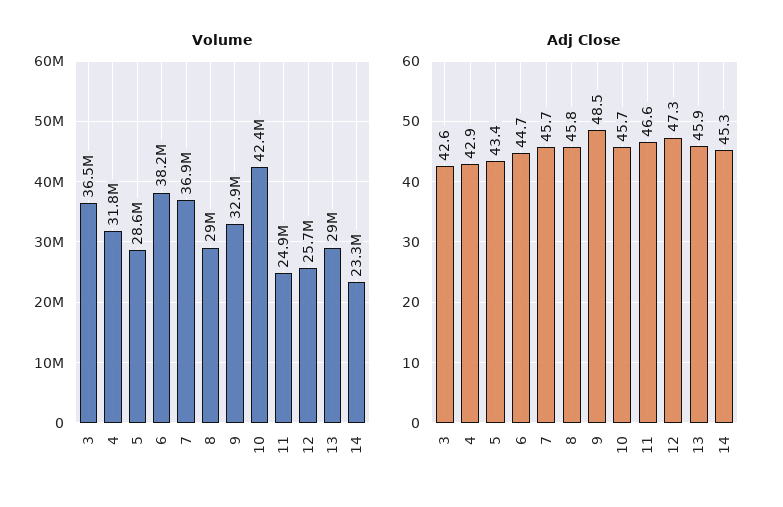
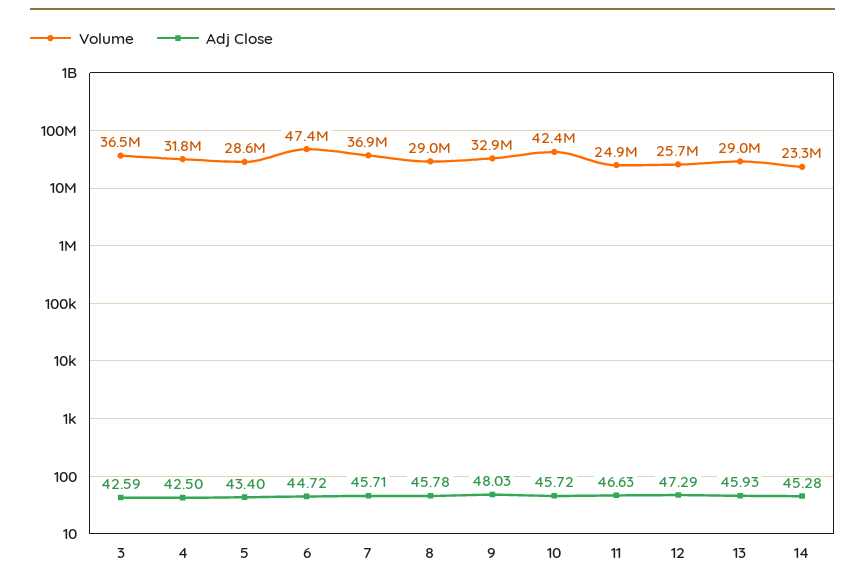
Volume, 6: 38200000 -> 47400000
Adj Close, 4: 42.9 -> 42.5
Adj Close, 9: 48.5 -> 48.03

